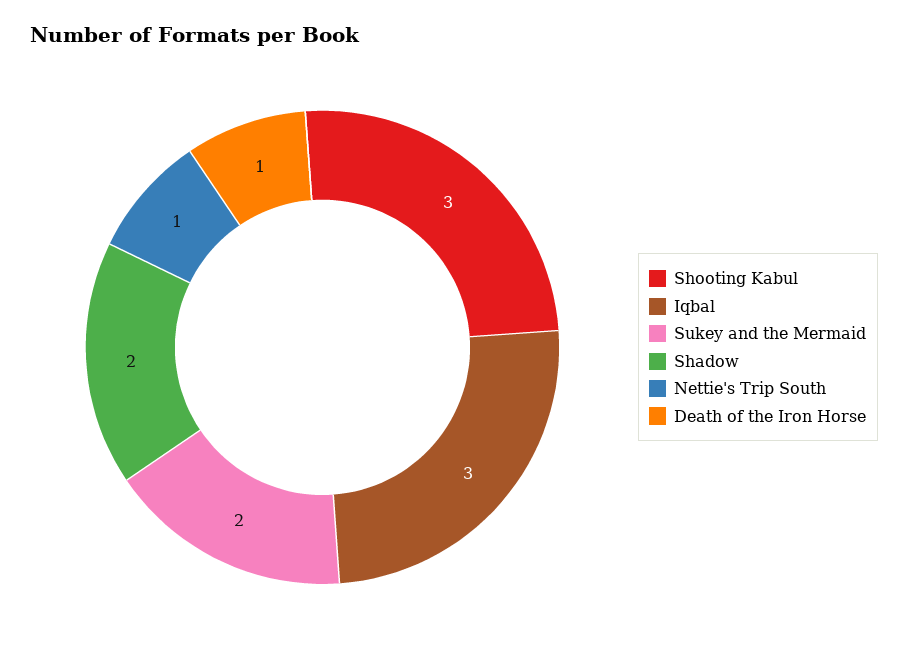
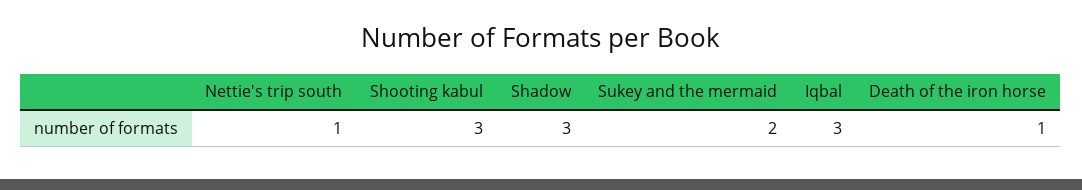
Shadow: 2 -> 3

